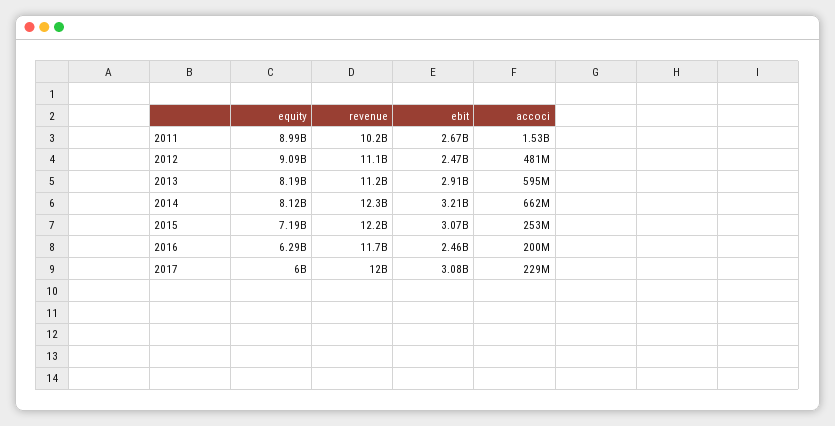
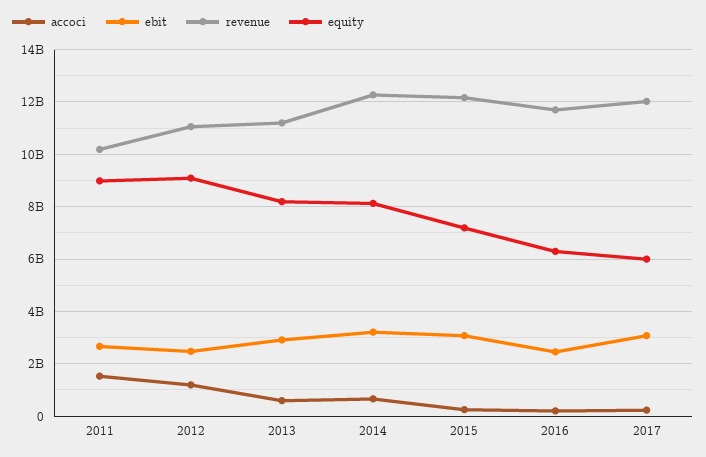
accoci, 2012: 481000000 -> 1250000000

